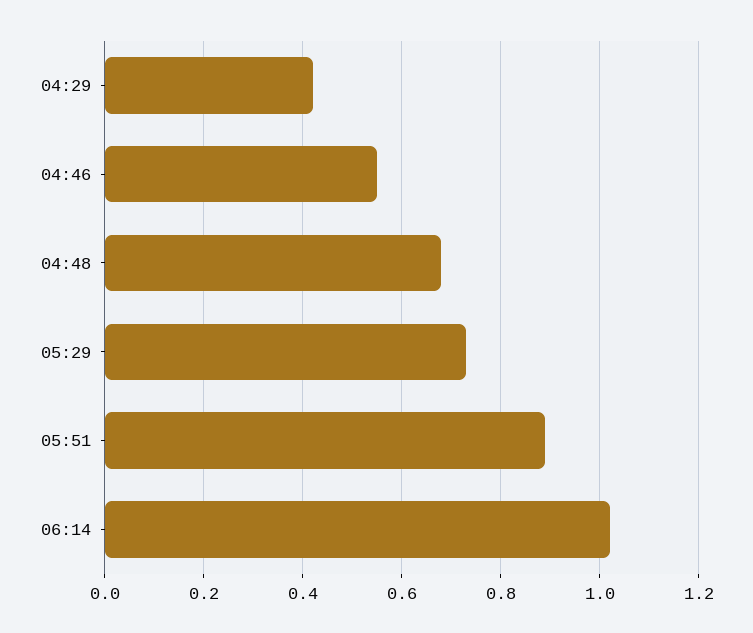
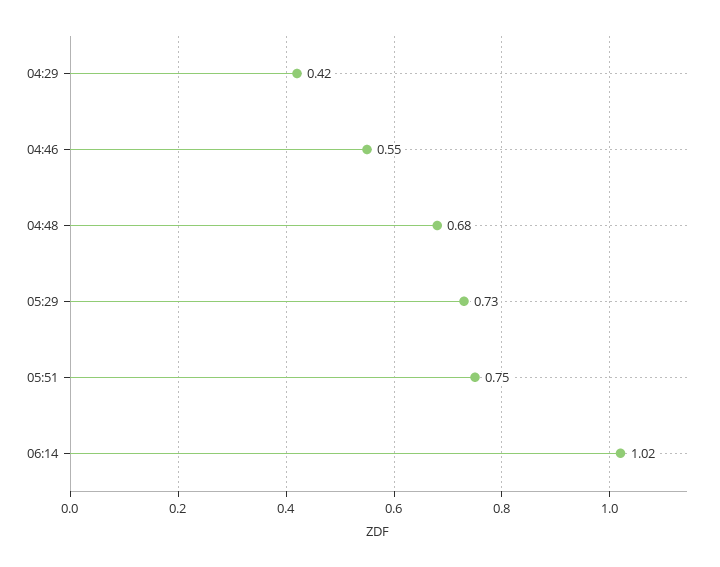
05:51: 0.9 -> 0.75

